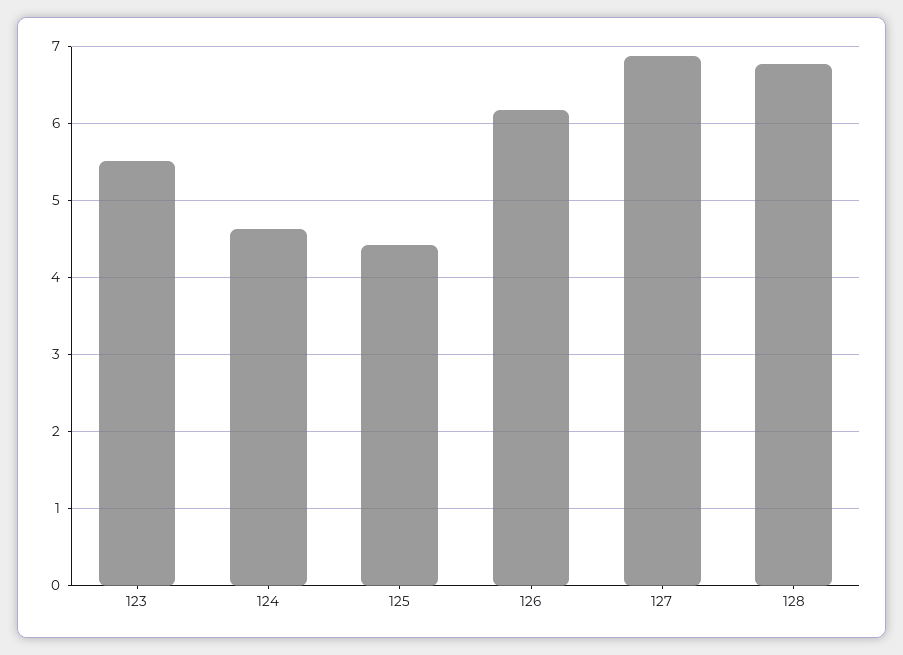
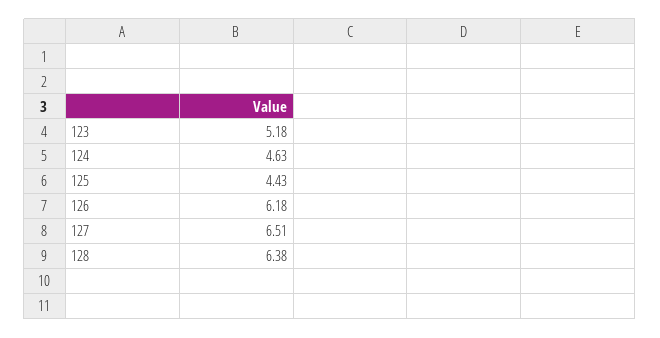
123: 5.5 -> 5.18
127: 6.9 -> 6.51
128: 6.8 -> 6.38

